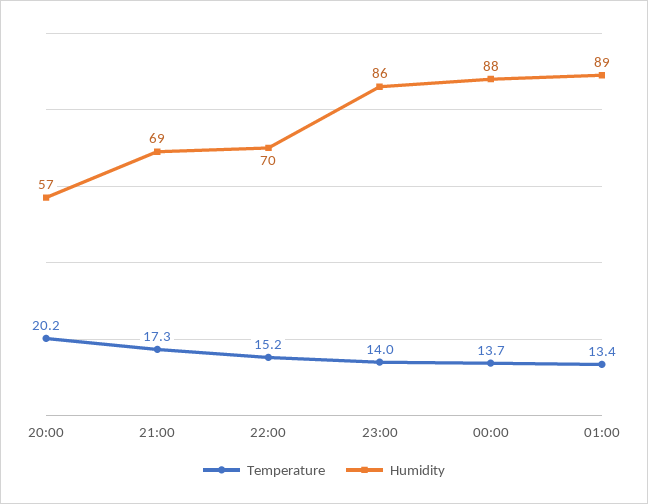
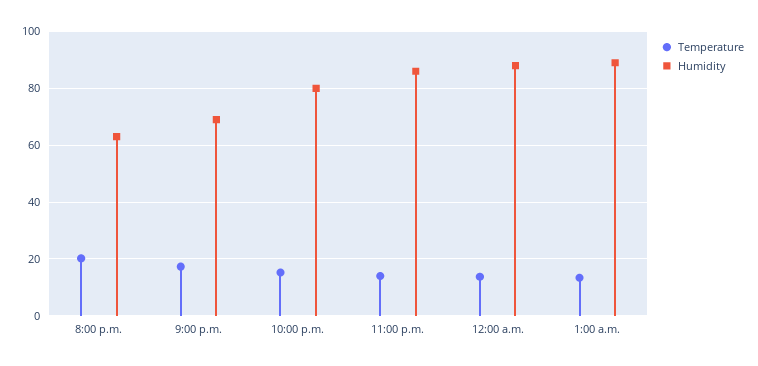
Humidity, 20:00: 57 -> 62.5
Humidity, 22:00: 70 -> 80

